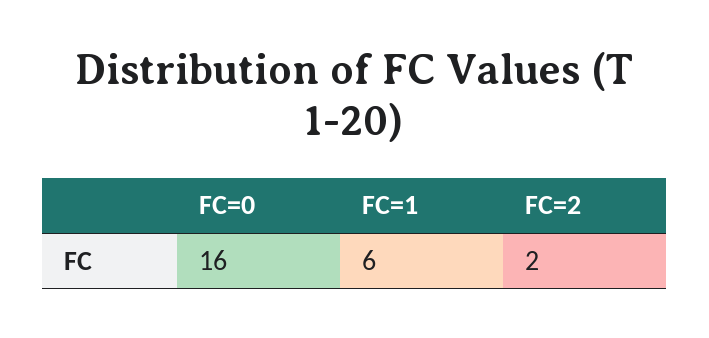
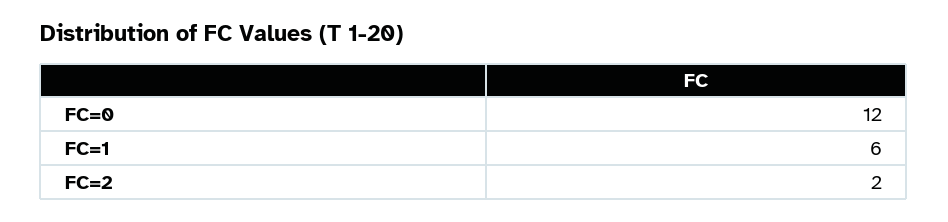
FC=0: 16 -> 12

